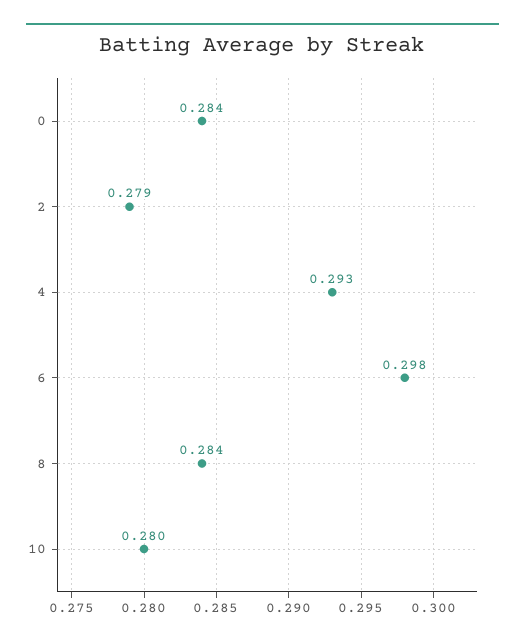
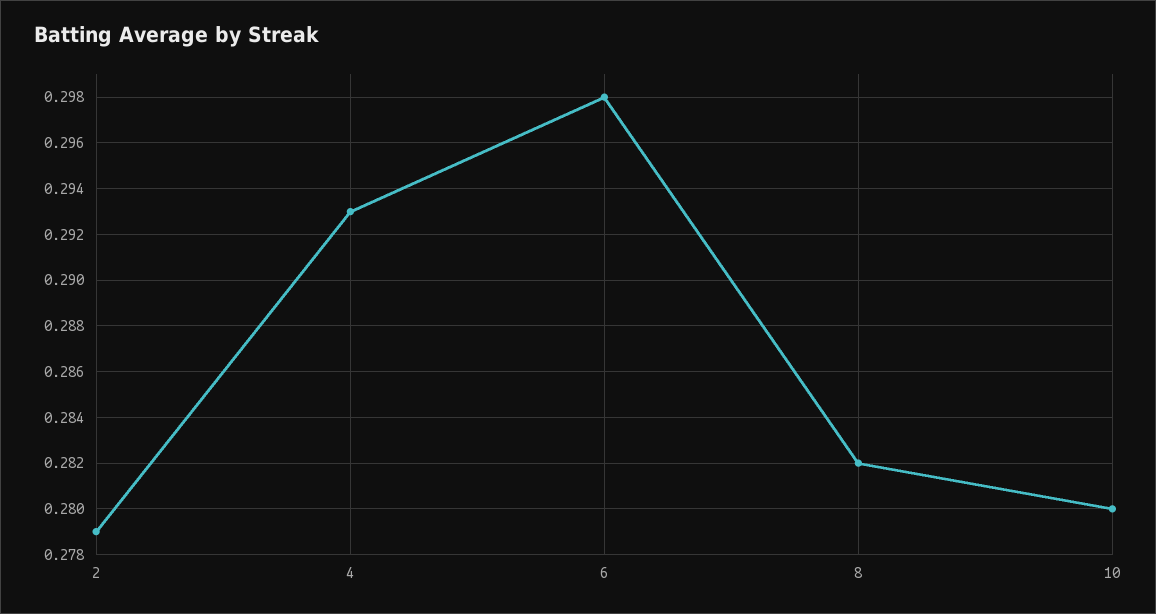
0: 0.284 -> none
8: 0.284 -> 0.282

